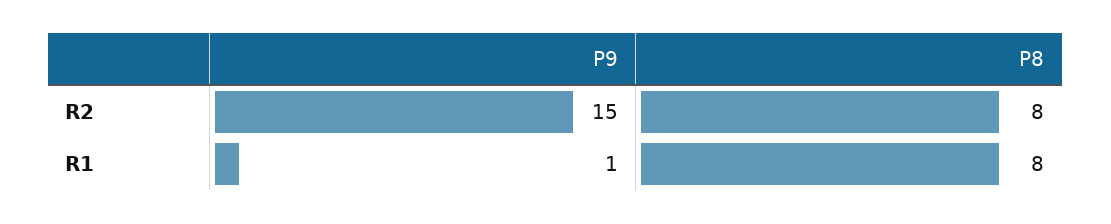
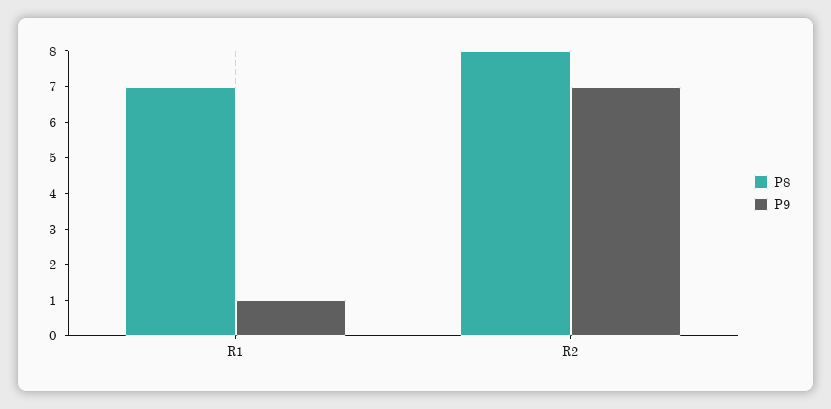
P9, R2: 15 -> 7
P8, R1: 8 -> 7

